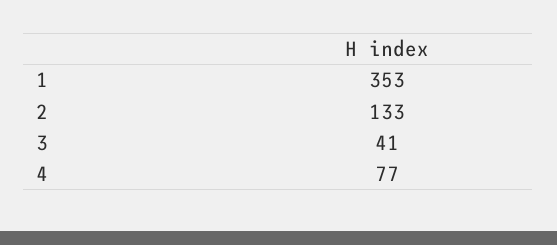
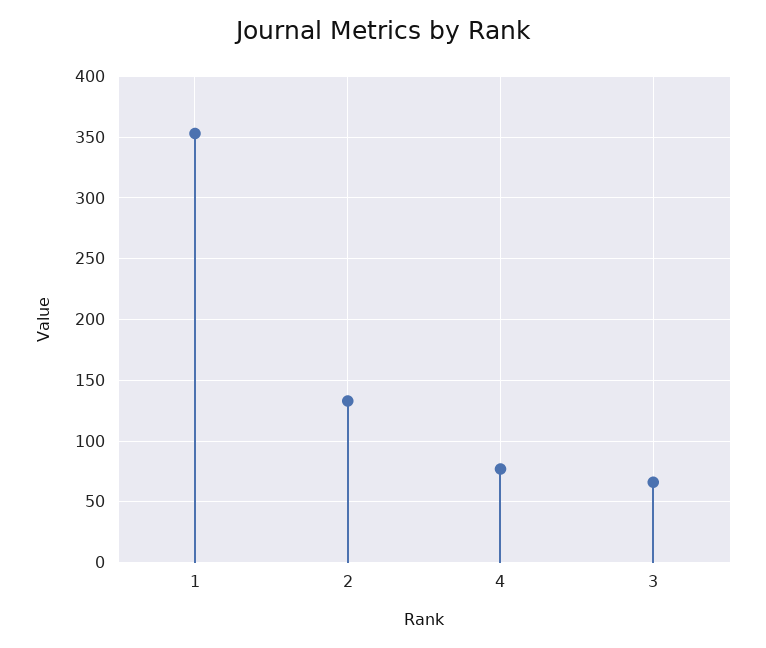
3: 41 -> 65

